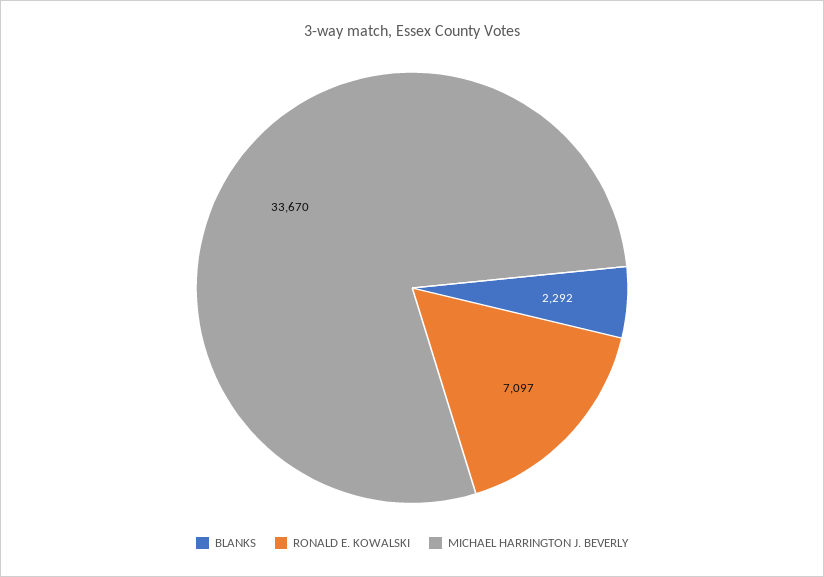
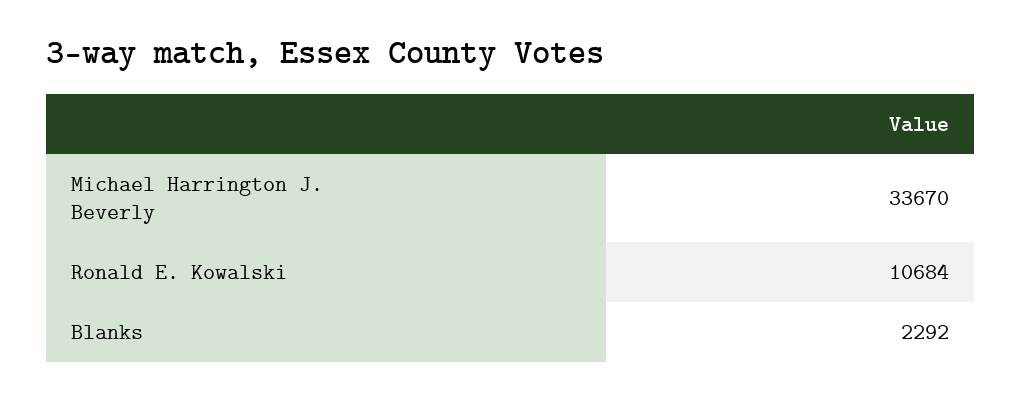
RONALD E. KOWALSKI: 7097 -> 10684

